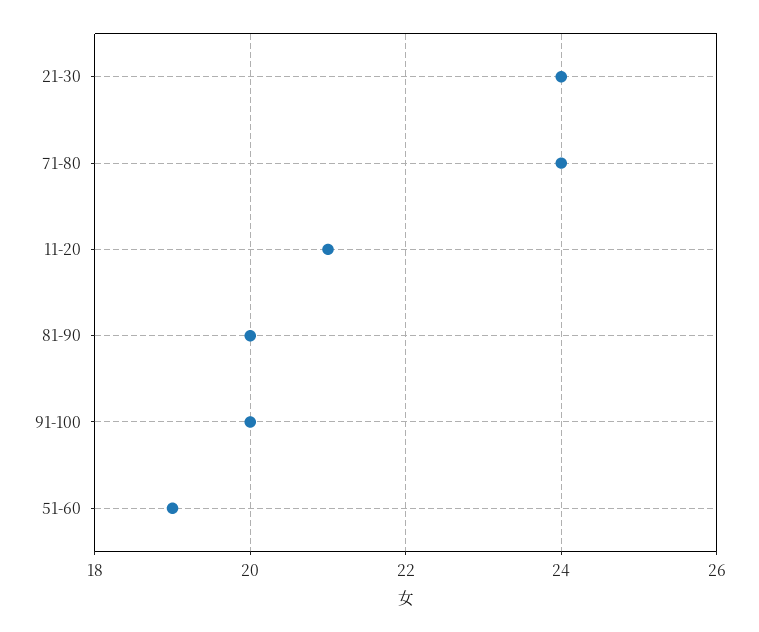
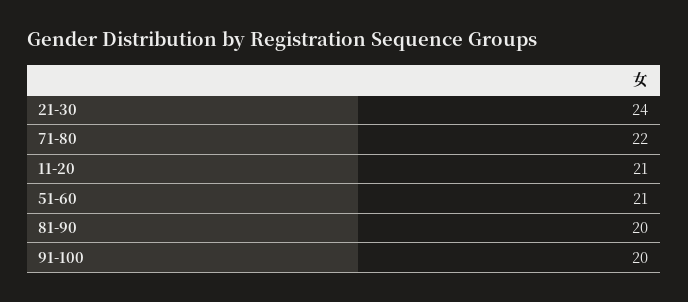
71-80: 24 -> 22
51-60: 19 -> 21

